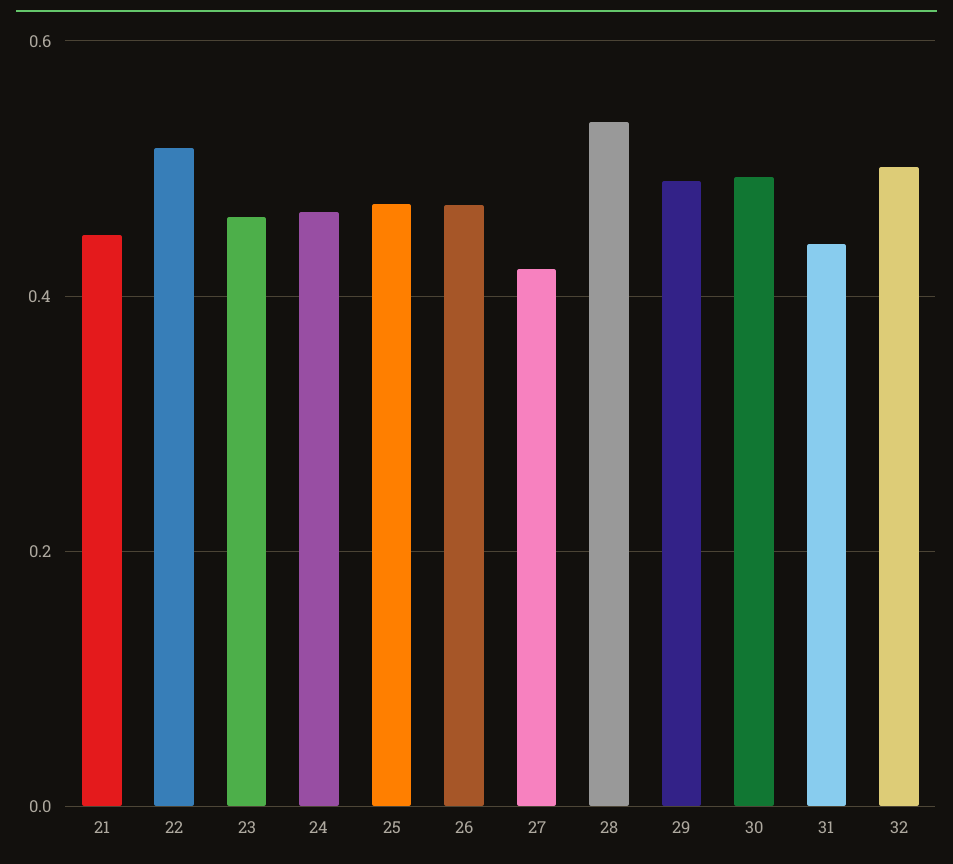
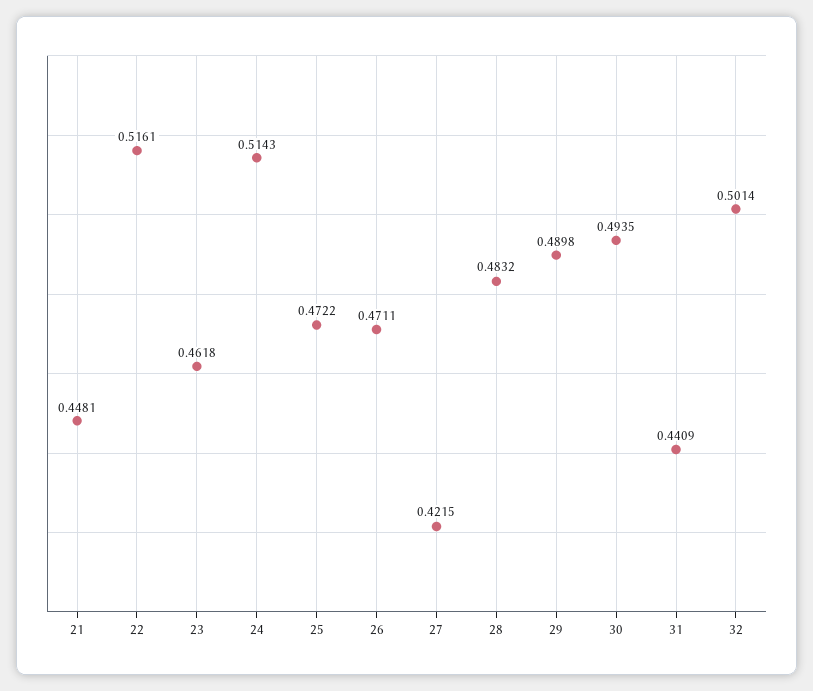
24: 0.46 -> 0.5143
28: 0.54 -> 0.4832

